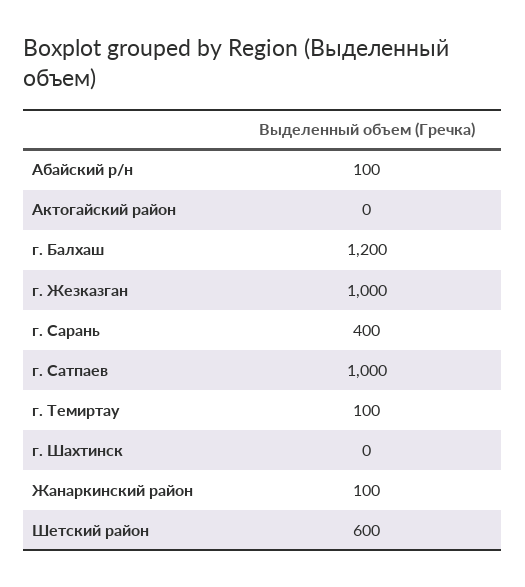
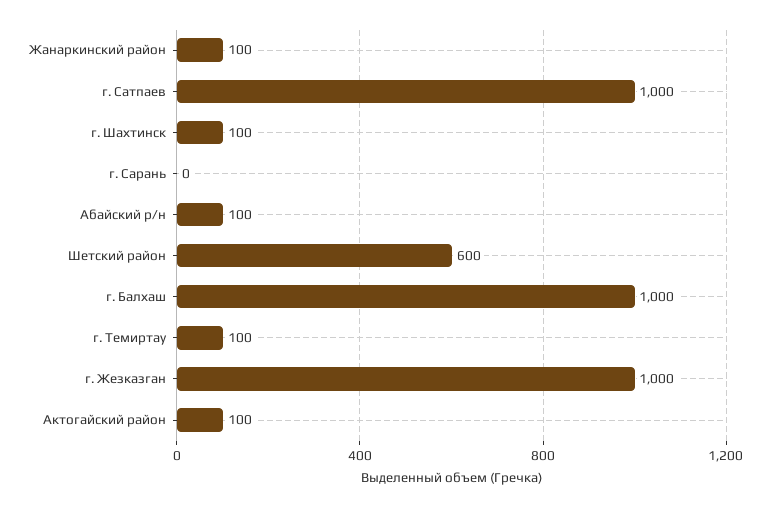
Актогайский район: 0 -> 100
г. Балхаш: 1200 -> 1000
г. Сарань: 400 -> 0
г. Шахтинск: 0 -> 100

